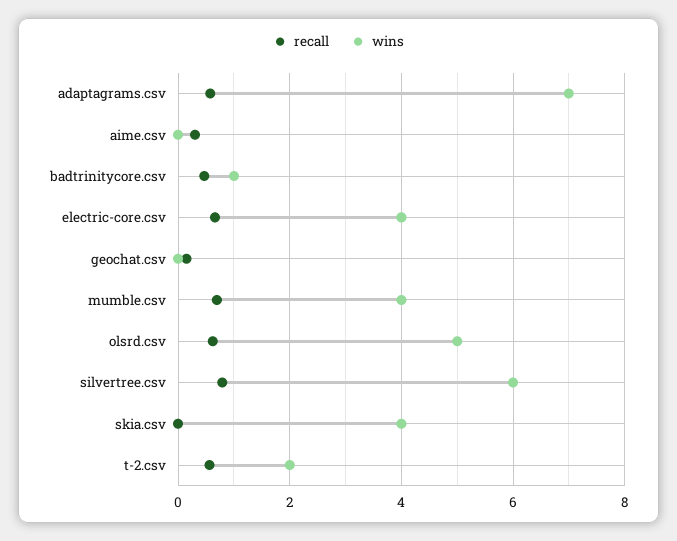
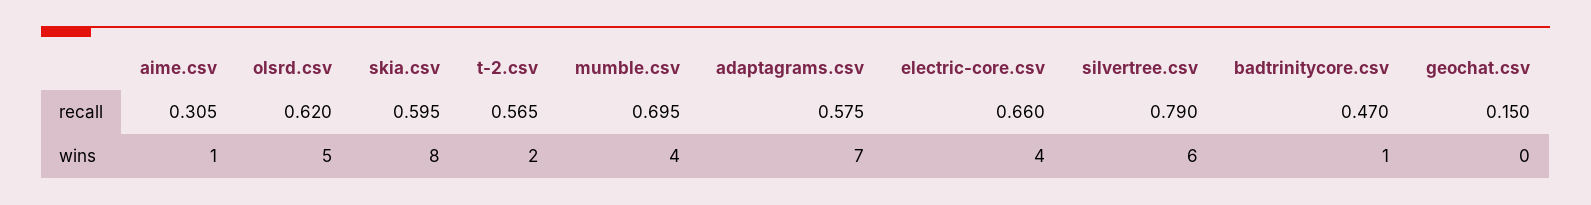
wins, aime.csv: 0 -> 1
recall, skia.csv: 0 -> 0.595
wins, skia.csv: 4 -> 8

